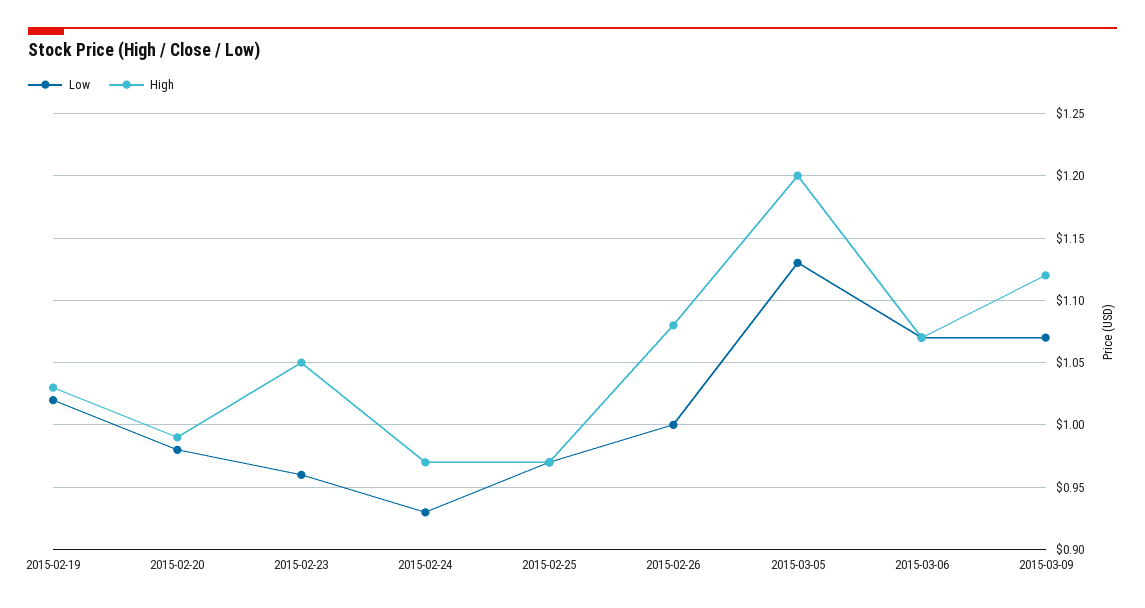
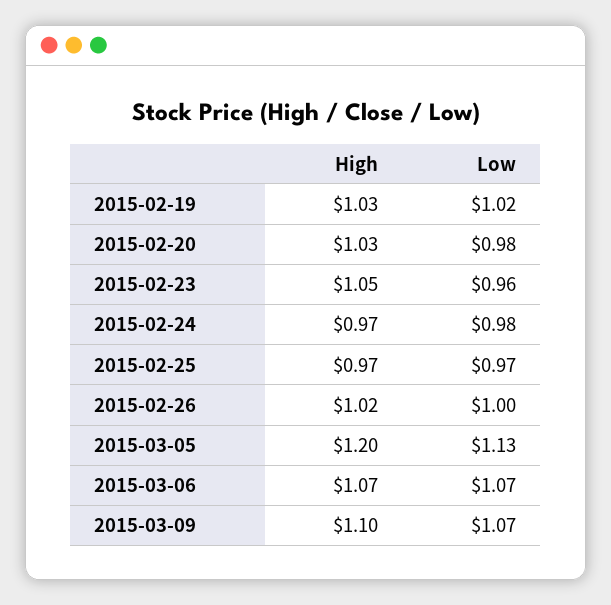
High, 2015-02-20: 0.99 -> 1.03
Low, 2015-02-24: 0.93 -> 0.98
High, 2015-02-26: 1.08 -> 1.02
High, 2015-03-09: 1.12 -> 1.1

